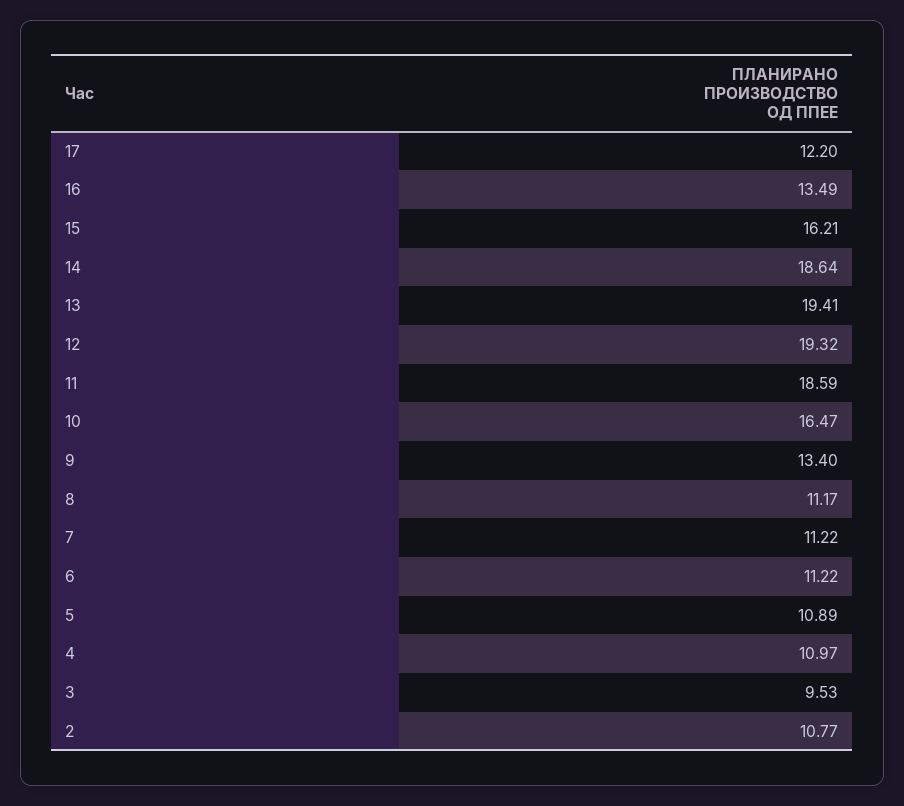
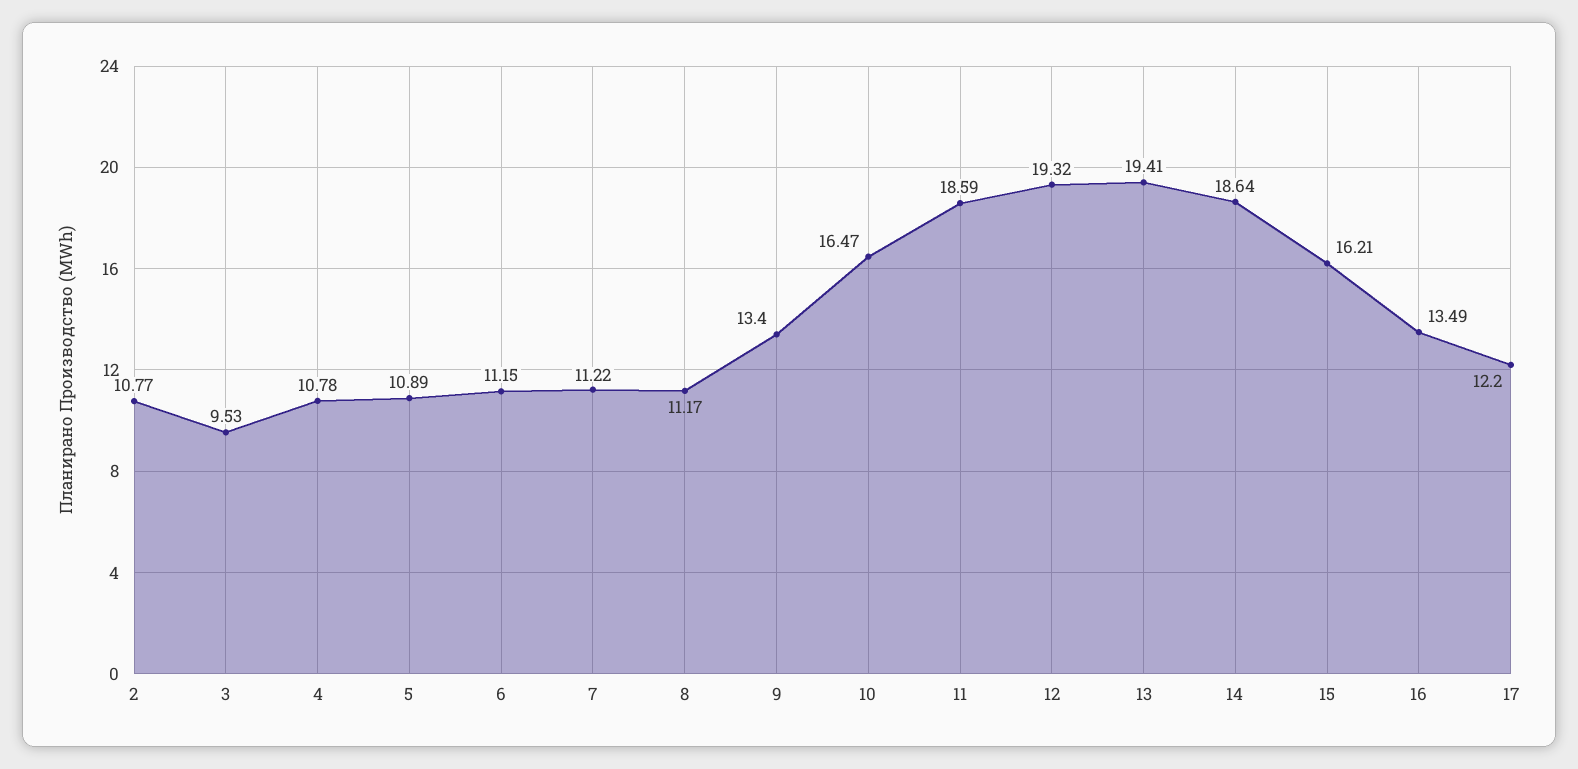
6: 11.22 -> 11.15
4: 10.97 -> 10.78

